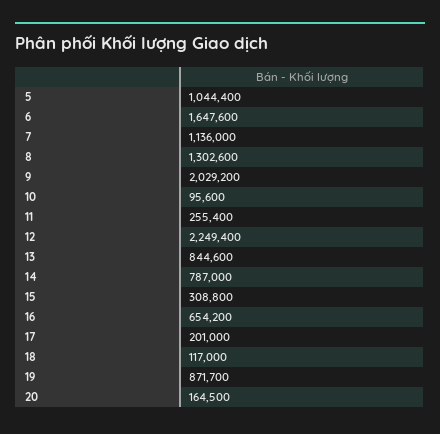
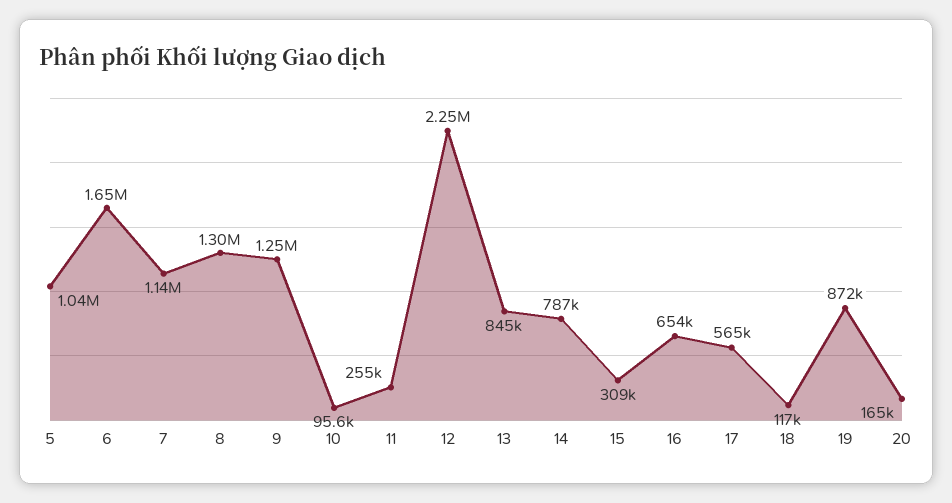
9: 2029200 -> 1250000
17: 201000 -> 565000

